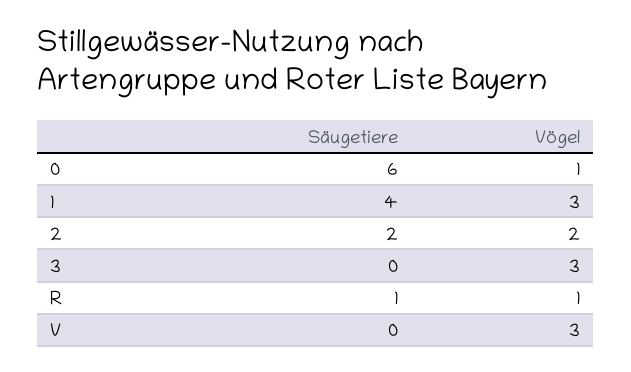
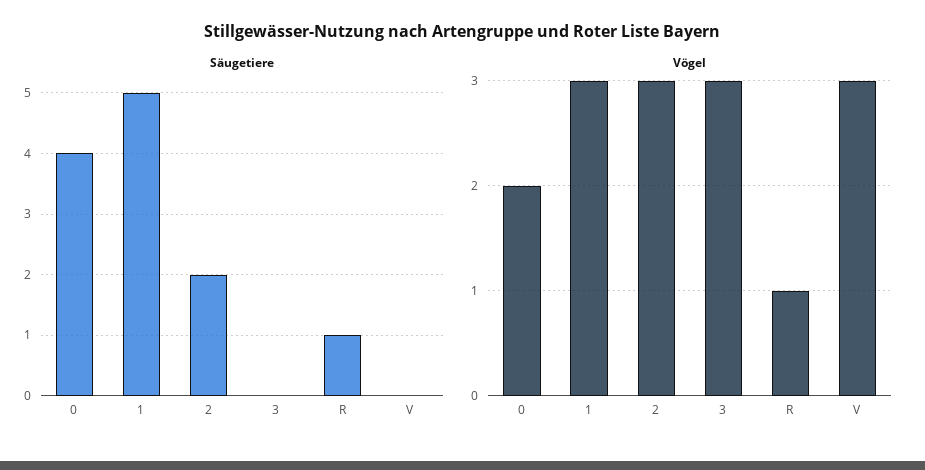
Säugetiere, 0: 6 -> 4
Vögel, 0: 1 -> 2
Säugetiere, 1: 4 -> 5
Vögel, 2: 2 -> 3

